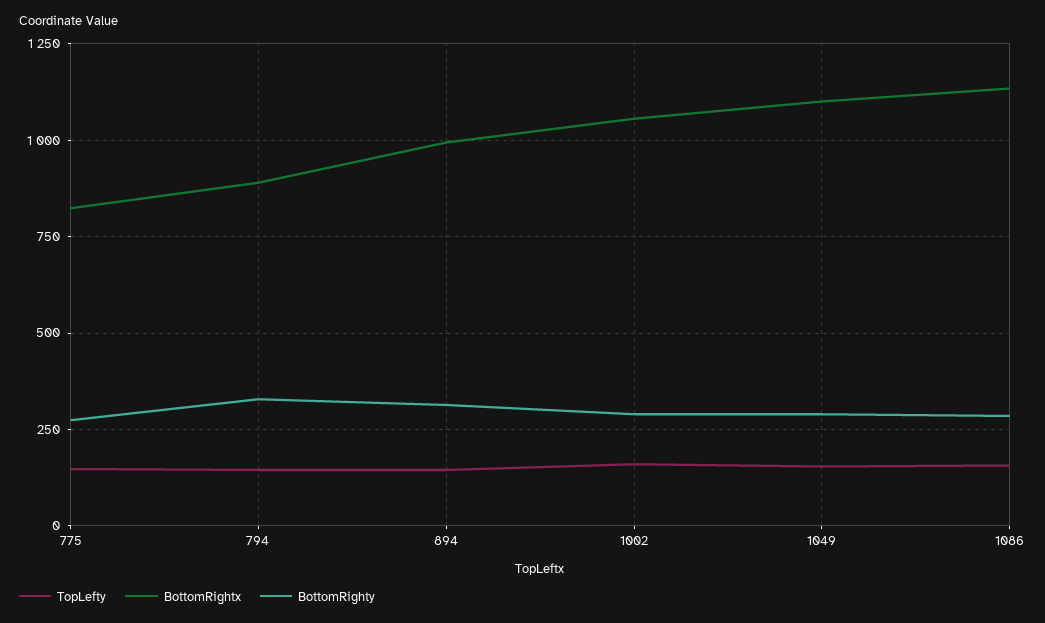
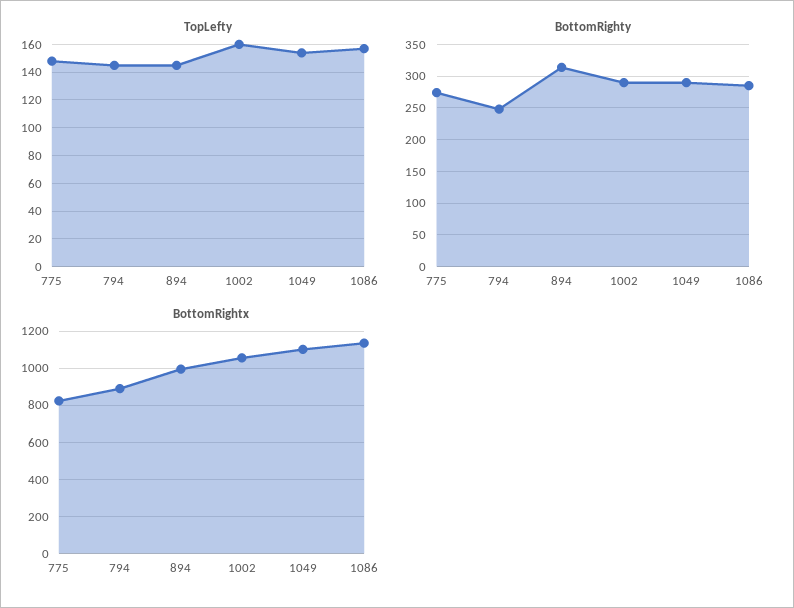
BottomRighty, 794: 325 -> 250

